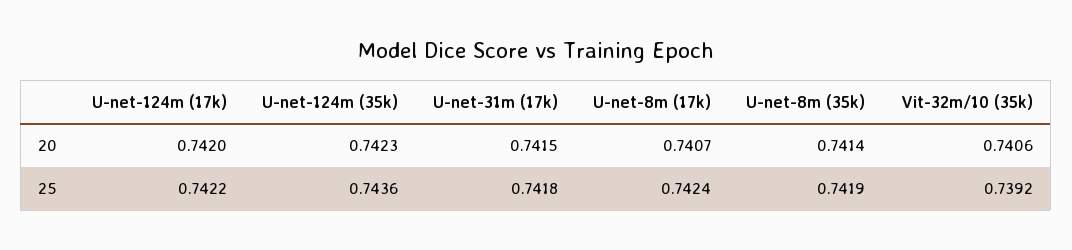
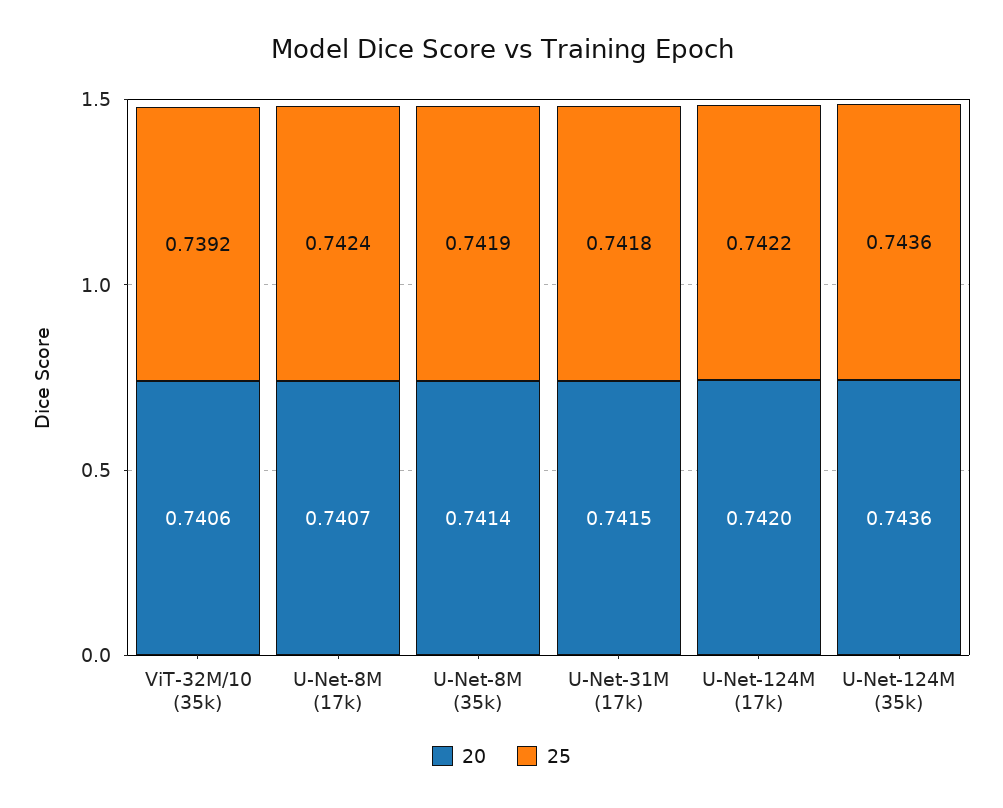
20, U-net-124m (35k): 0.7423 -> 0.7436

